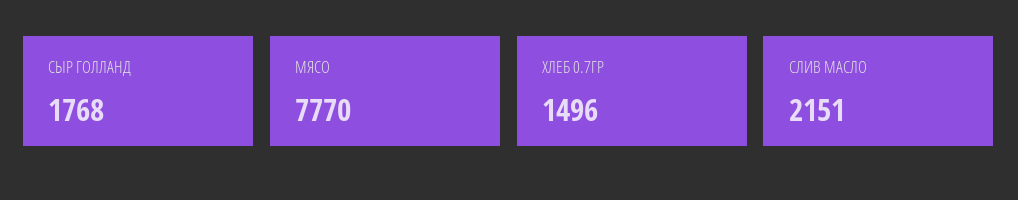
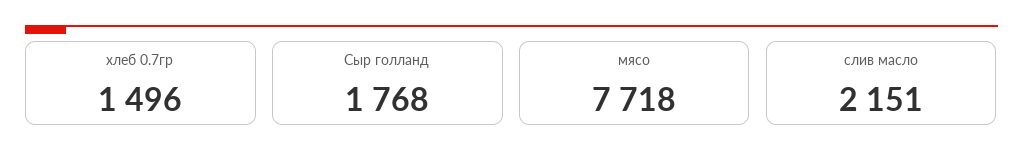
МЯСО: 7770 -> 7718

